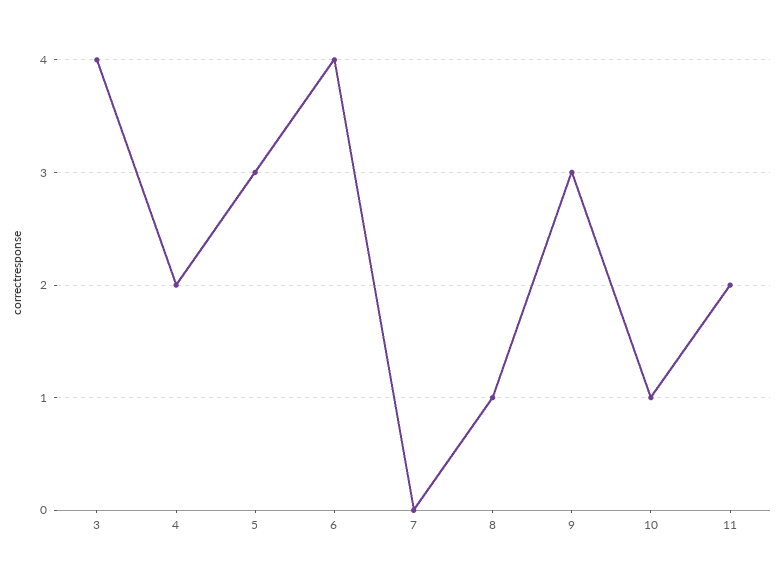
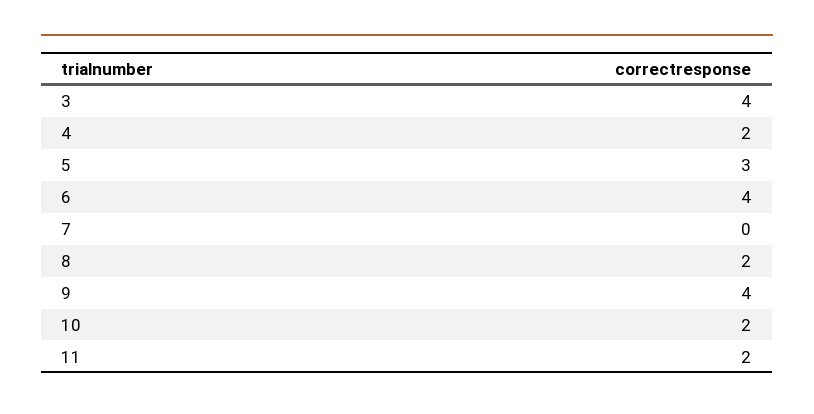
8: 1 -> 2
9: 3 -> 4
10: 1 -> 2

